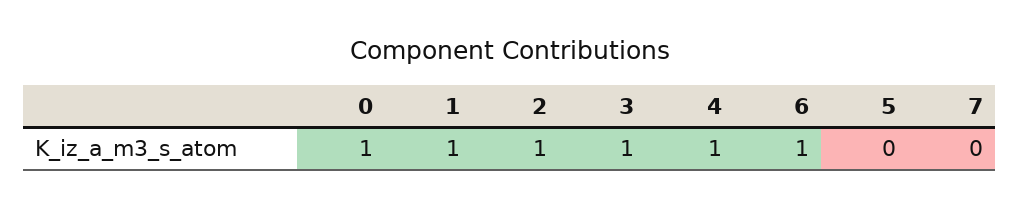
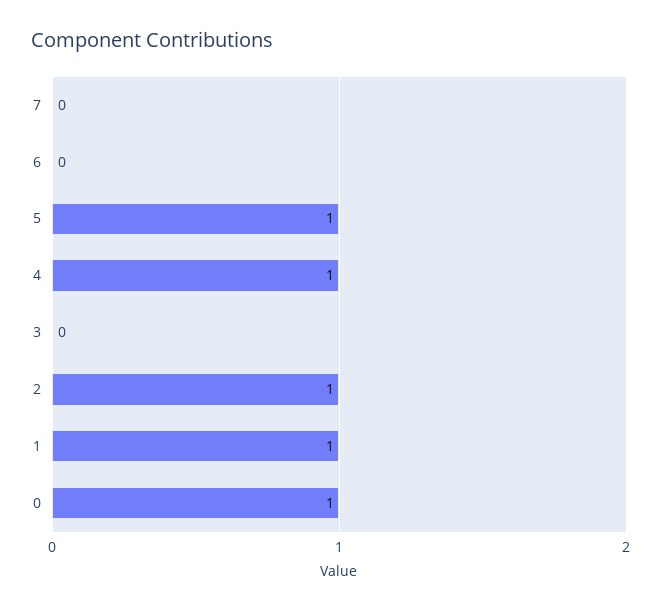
3: 1 -> 0
6: 1 -> 0
5: 0 -> 1

